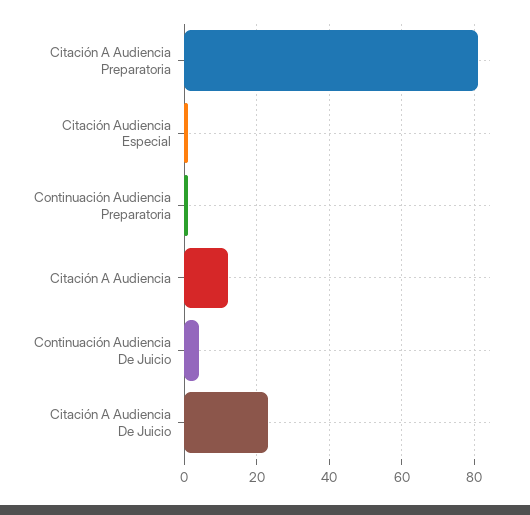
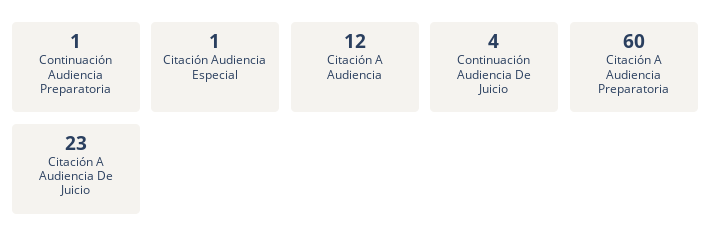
Citación A Audiencia Preparatoria: 80 -> 60

